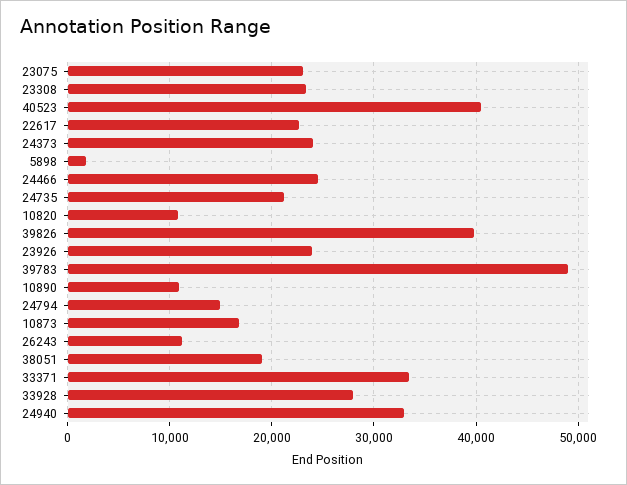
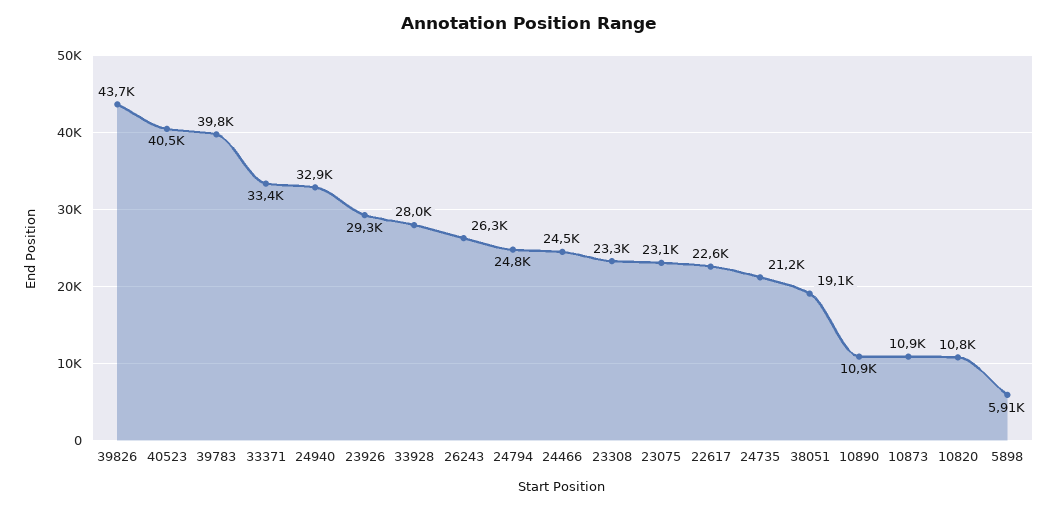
24373: 24000 -> none
5898: 2000 -> 5910
39826: 40000 -> 43700
23926: 24000 -> 29300
39783: 49000 -> 39800
24794: 15000 -> 24800
10873: 17000 -> 10900
26243: 11000 -> 26300

